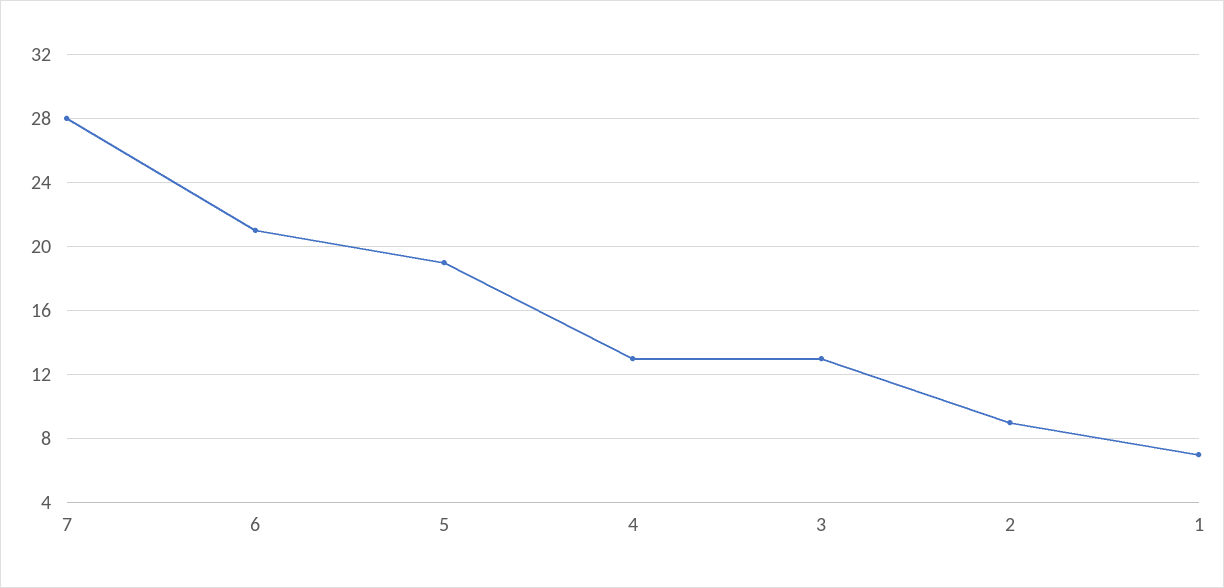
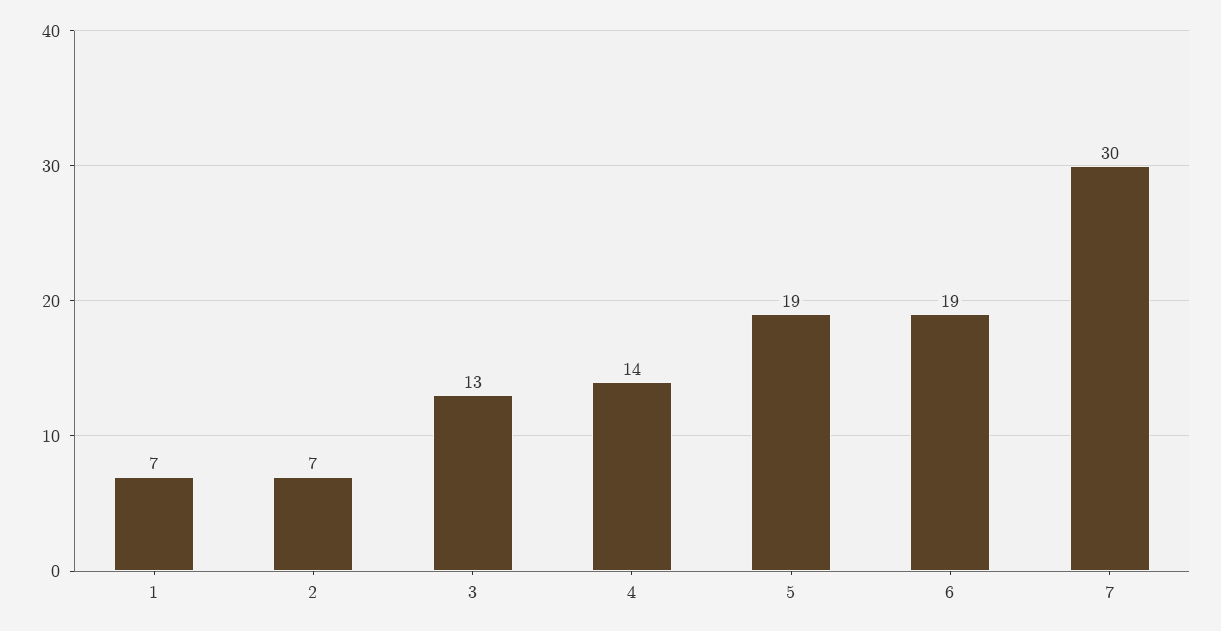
7: 28 -> 30
6: 21 -> 19
4: 13 -> 14
2: 9 -> 7

